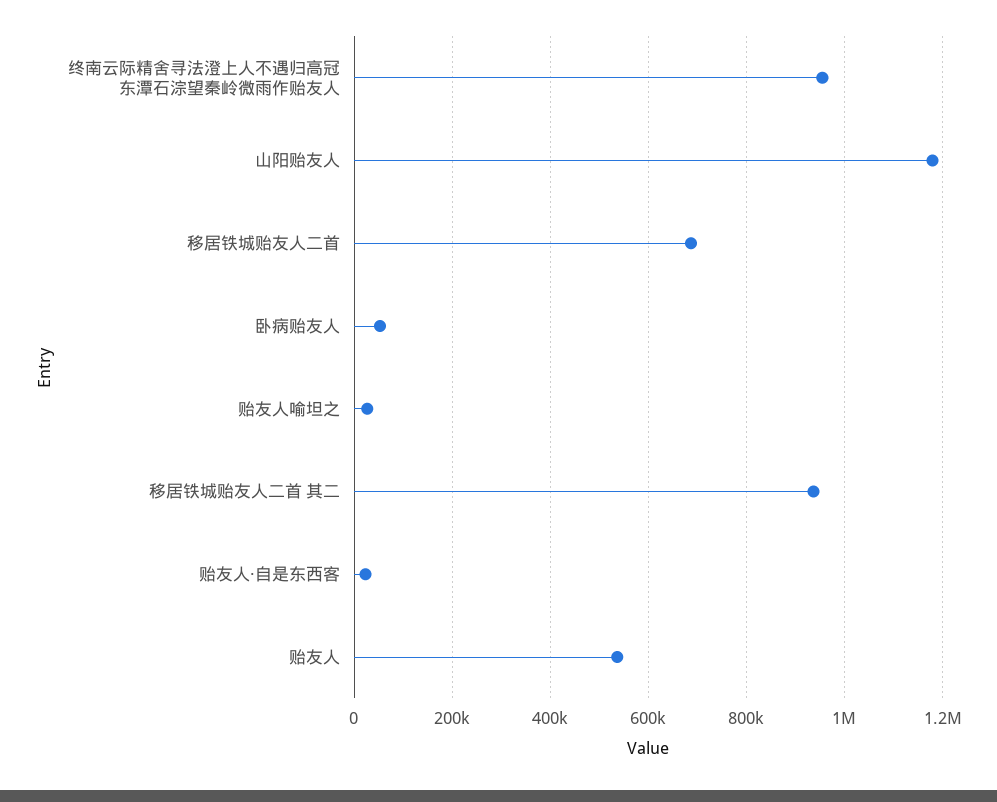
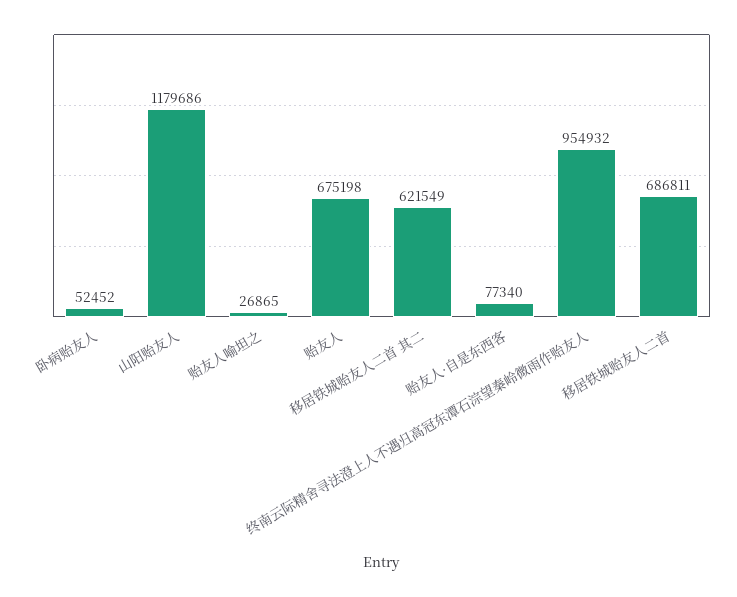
移居铁城贻友人二首 其二: 940000 -> 621549
贻友人·自是东西客: 20000 -> 77340
贻友人: 540000 -> 675198

